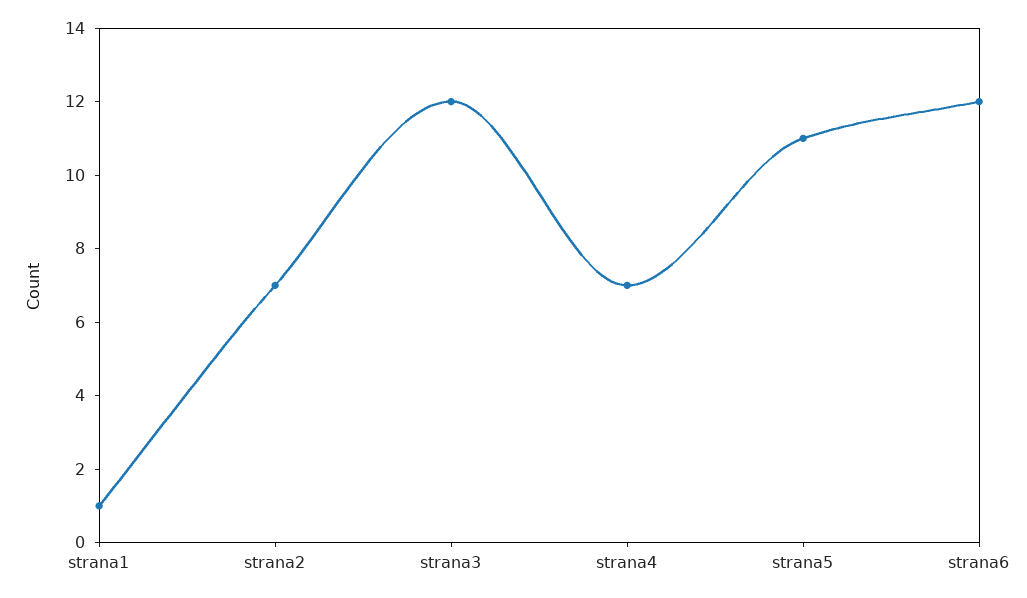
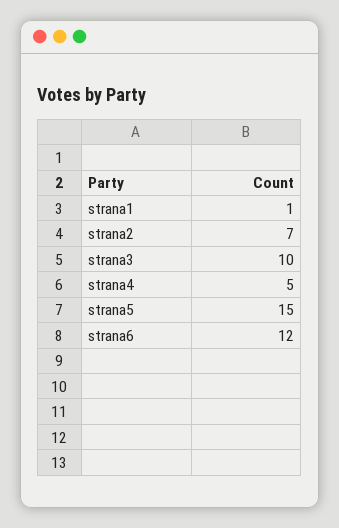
strana3: 12 -> 10
strana4: 7 -> 5
strana5: 11 -> 15

